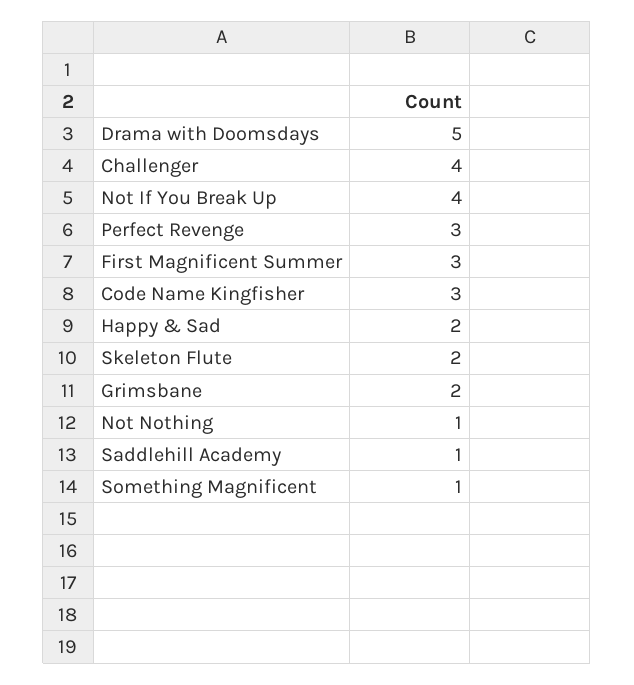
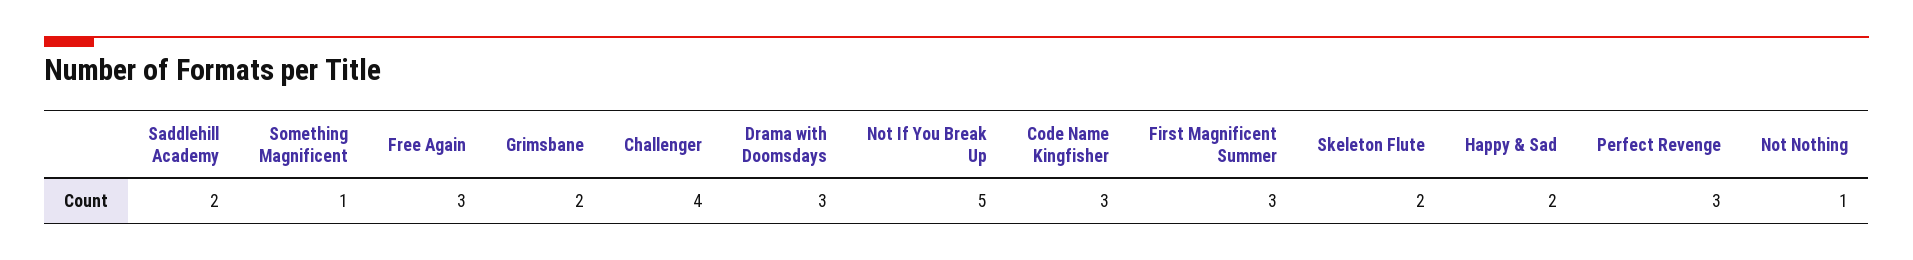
Drama with Doomsdays: 5 -> 3
Not If You Break Up: 4 -> 5
Saddlehill Academy: 1 -> 2
Free Again: none -> 3

